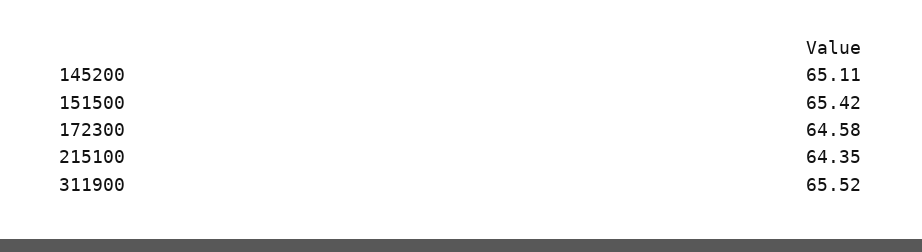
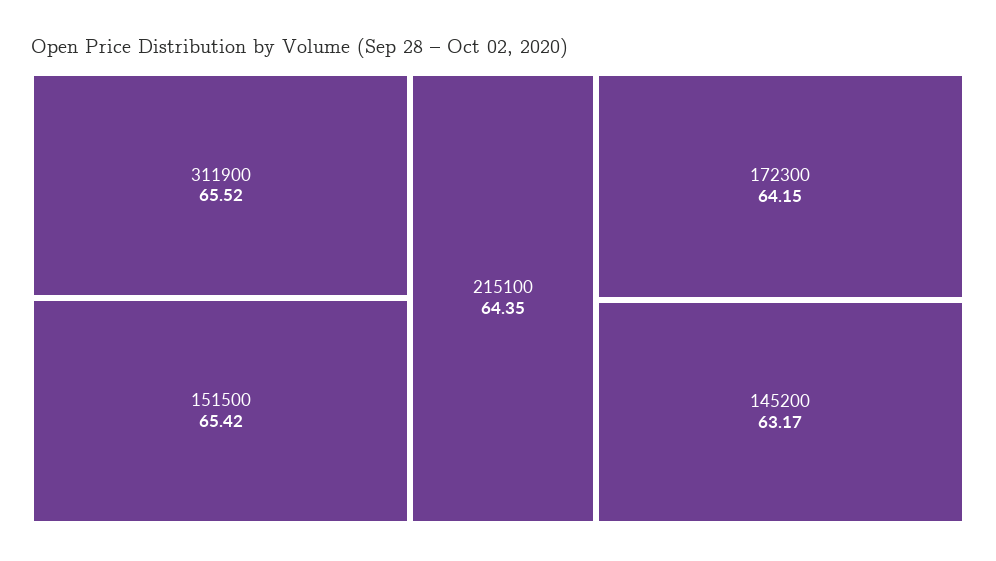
145200: 65.11 -> 63.17
172300: 64.58 -> 64.15

